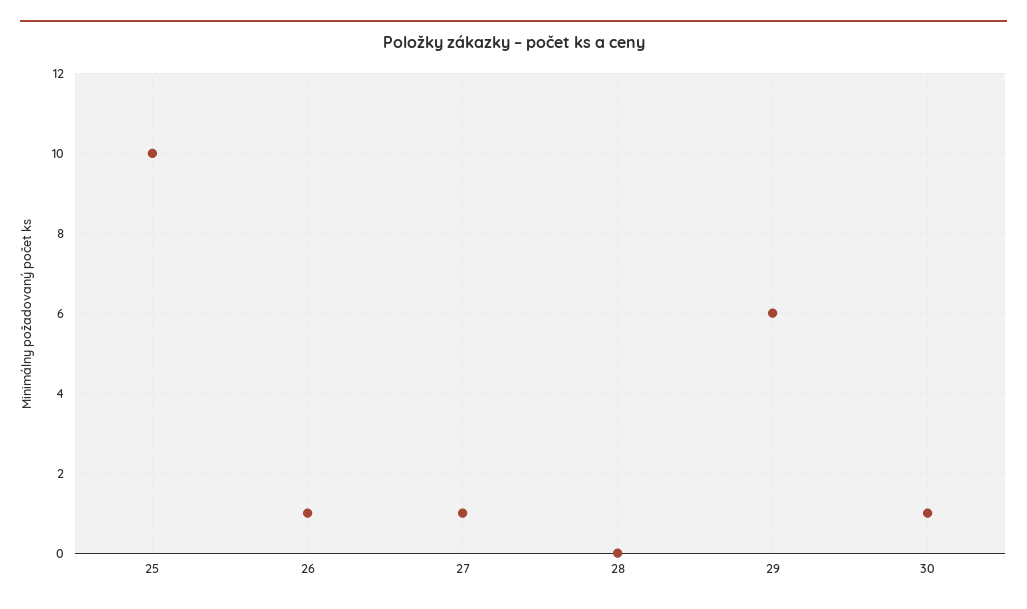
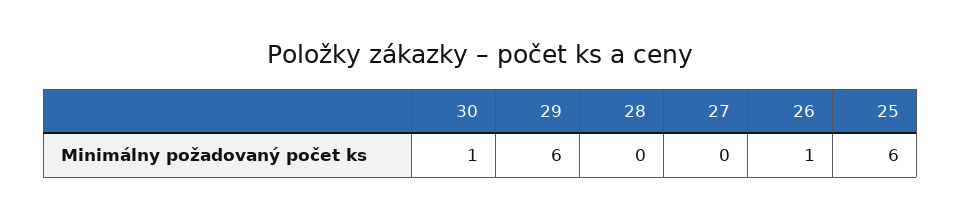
25: 10 -> 6
27: 1 -> 0

